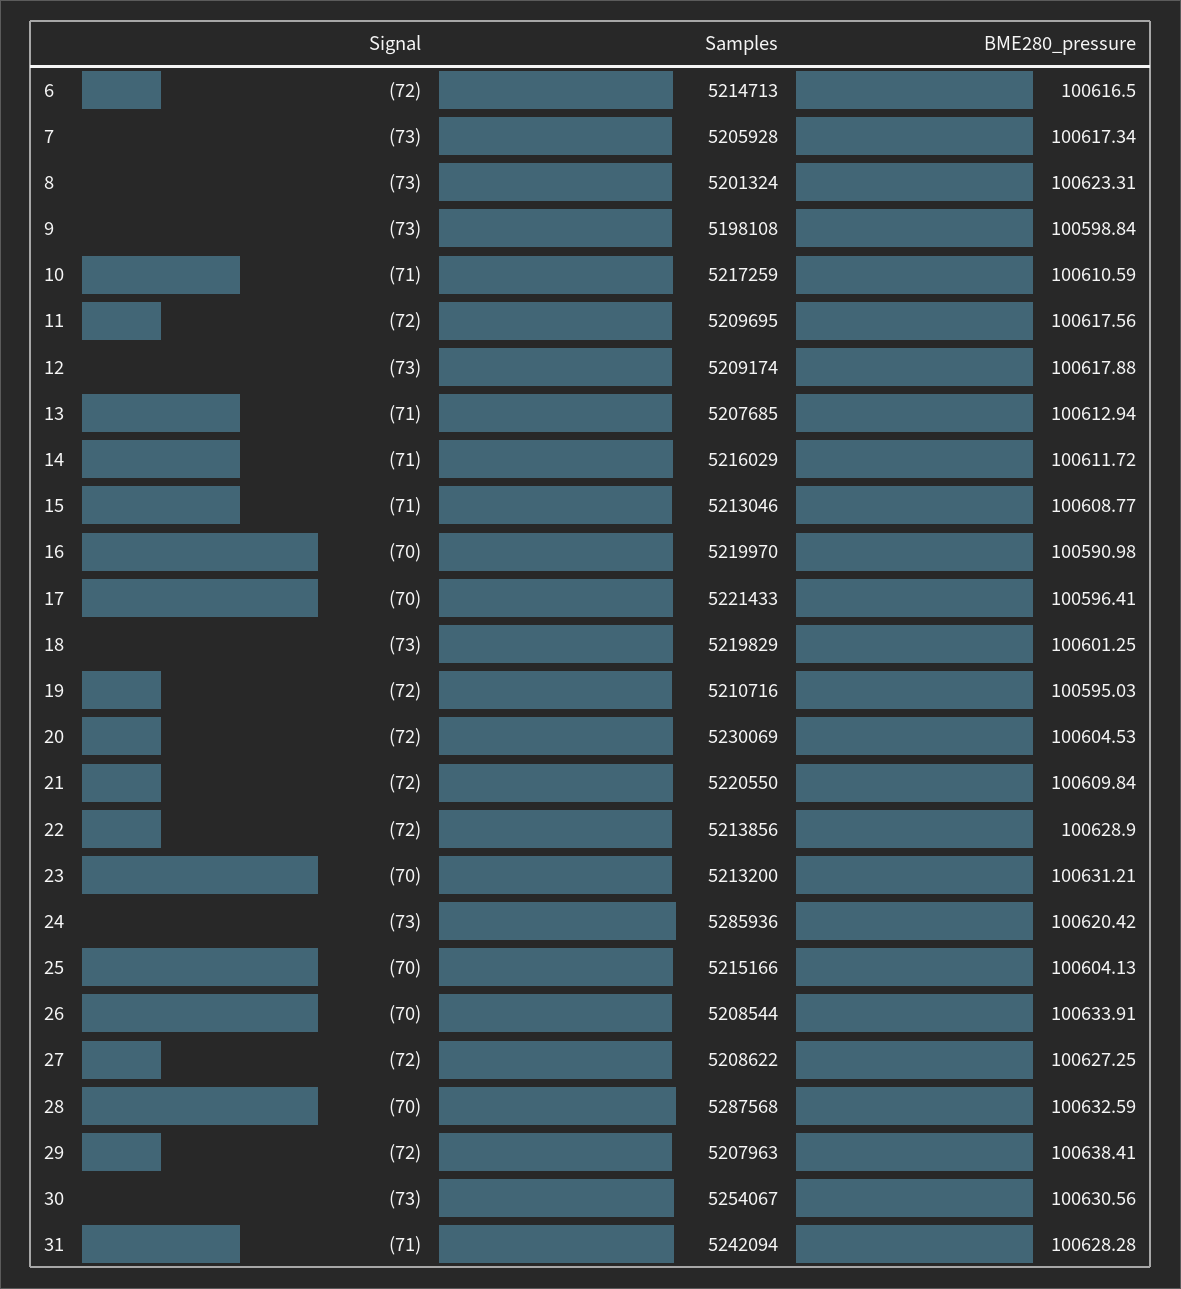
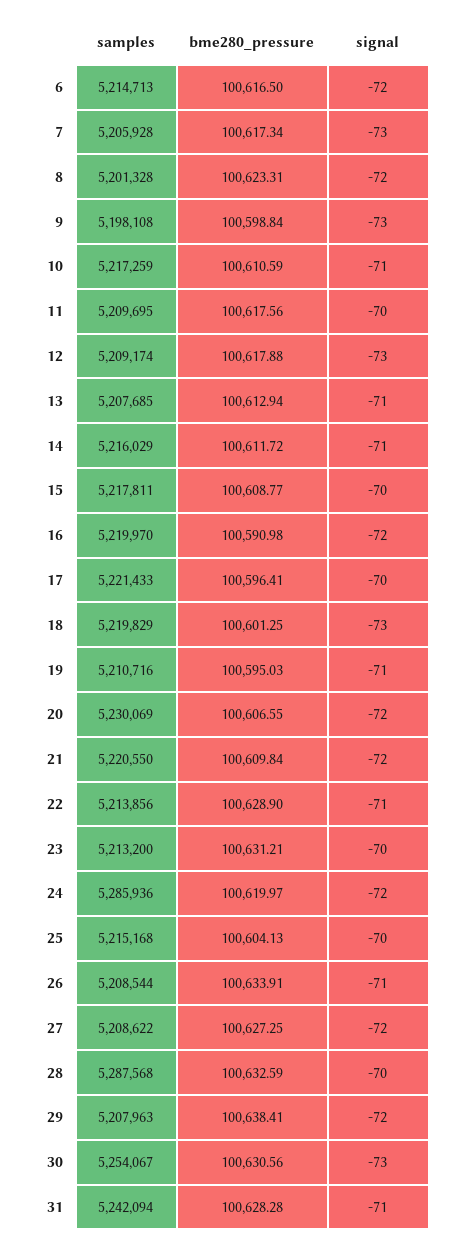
Signal, 8: -73 -> -72
Samples, 8: 5201324 -> 5201328
Signal, 11: -72 -> -70
Signal, 15: -71 -> -70
Samples, 15: 5213046 -> 5217811
Signal, 16: -70 -> -72
Signal, 19: -72 -> -71
BME280_pressure, 20: 100604.53 -> 100606.55
Signal, 22: -72 -> -71
Signal, 24: -73 -> -72
BME280_pressure, 24: 100620.42 -> 100619.97
Samples, 25: 5215166 -> 5215168
Signal, 26: -70 -> -71

